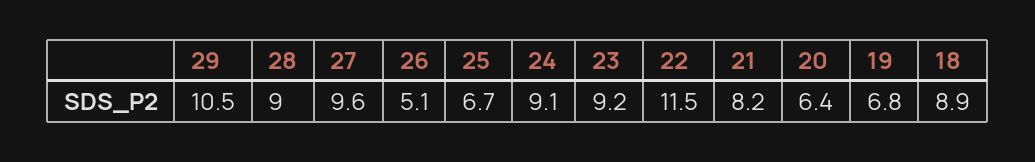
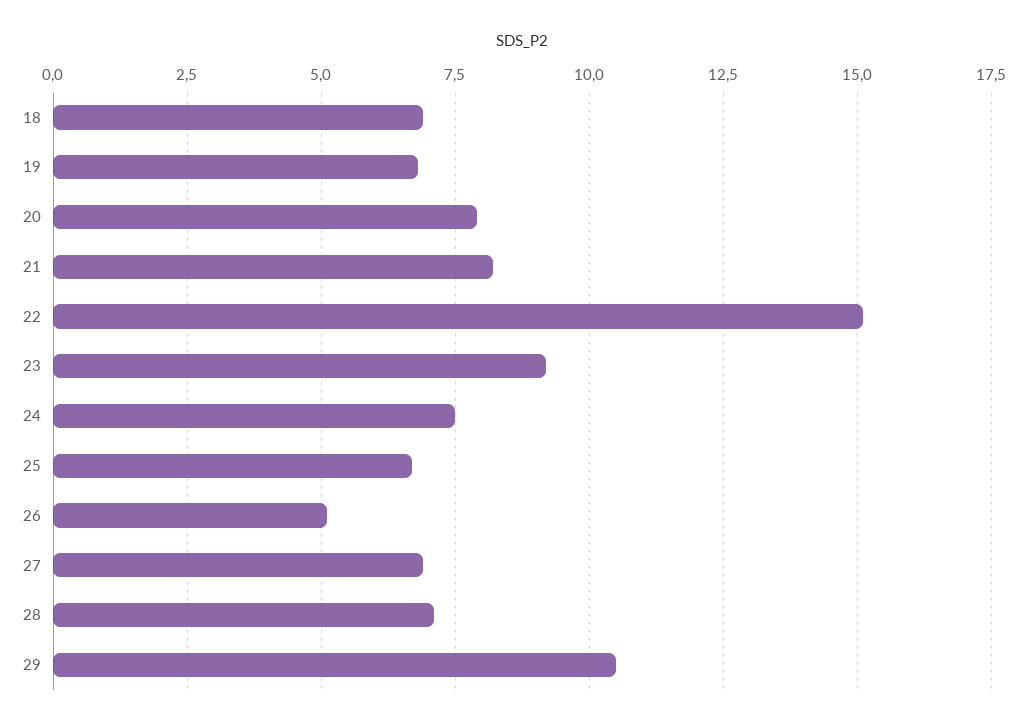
28: 9 -> 7
27: 9.6 -> 7
24: 9.1 -> 7.5
22: 11.5 -> 15
20: 6.4 -> 8
18: 8.9 -> 7

